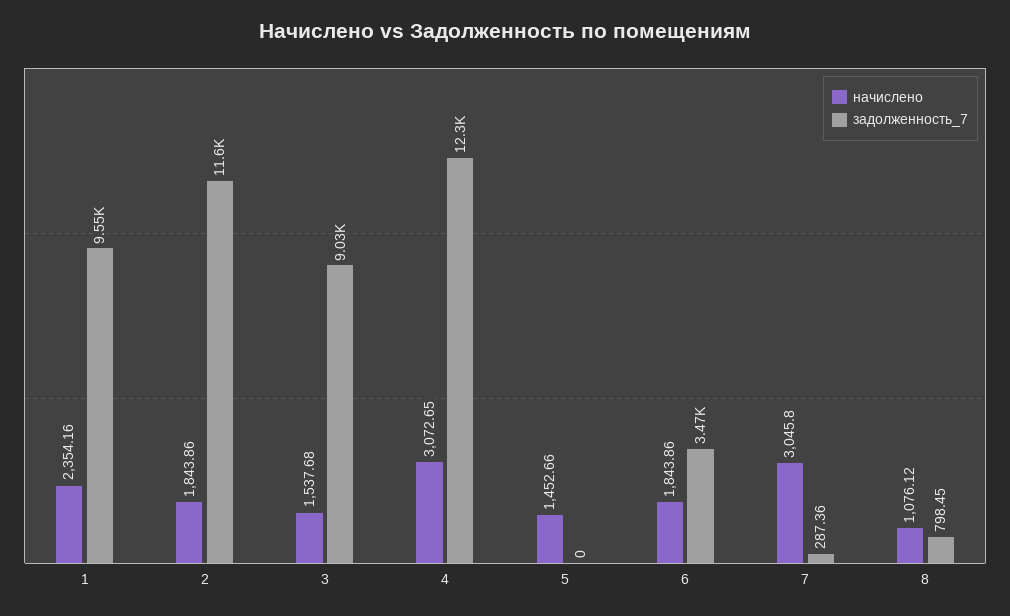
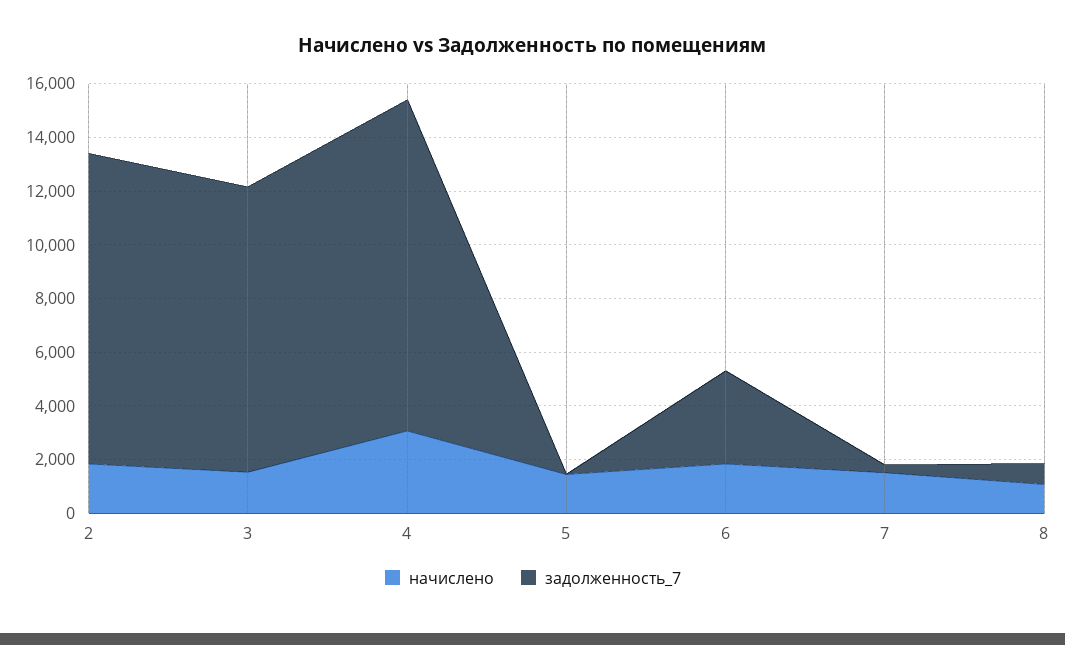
начислено, 1: 2354.16 -> none
задолженность_7, 1: 9550 -> none
задолженность_7, 3: 9030 -> 10500
начислено, 7: 3045.8 -> 1500

